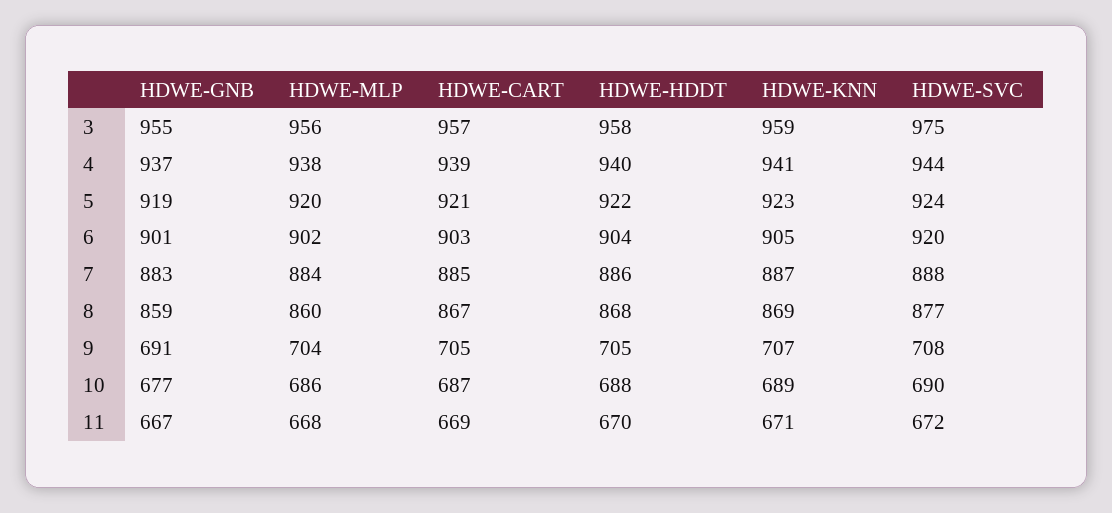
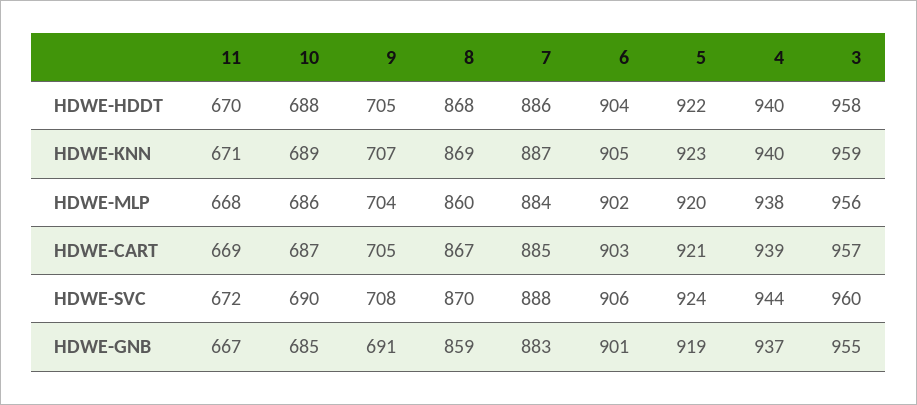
HDWE-SVC, 3: 975 -> 960
HDWE-KNN, 4: 941 -> 940
HDWE-SVC, 6: 920 -> 906
HDWE-SVC, 8: 877 -> 870
HDWE-GNB, 10: 677 -> 685

